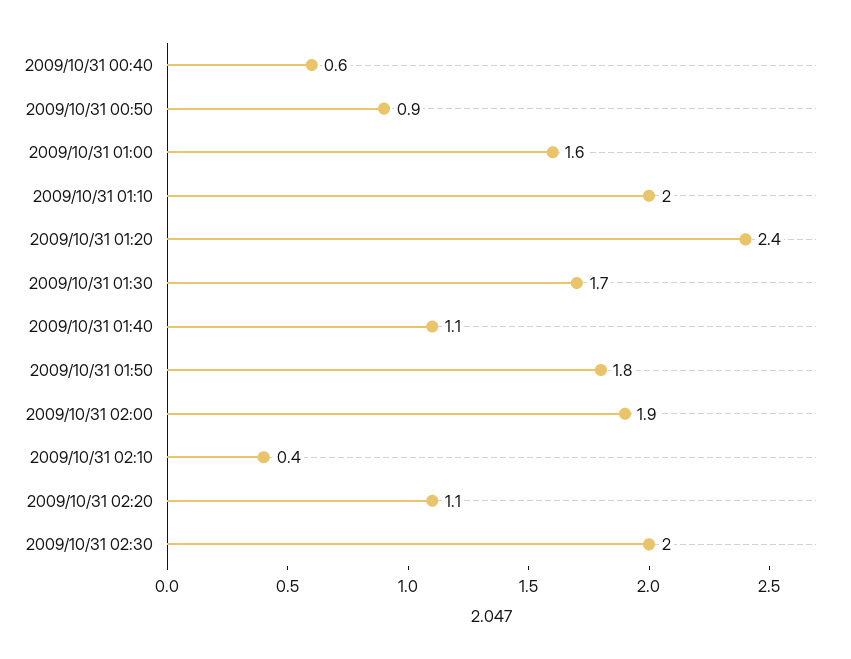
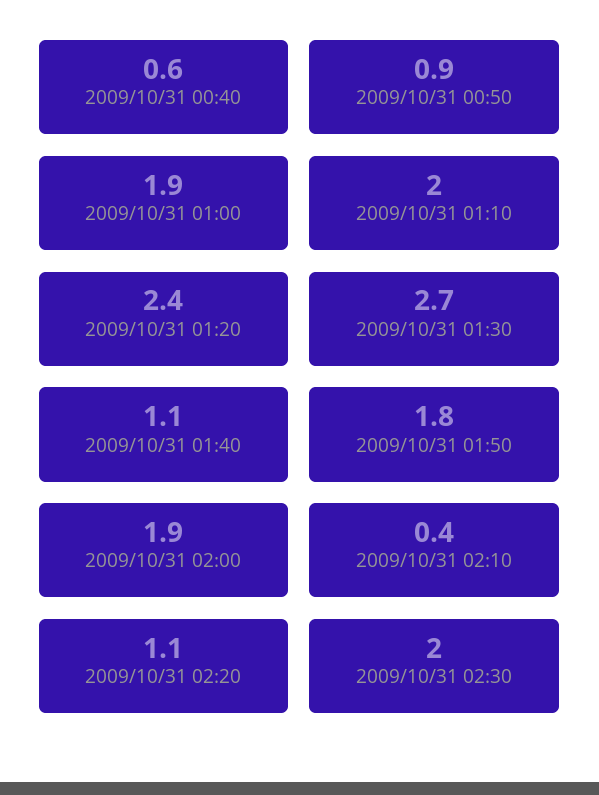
2009/10/31 01:00: 1.6 -> 1.9
2009/10/31 01:30: 1.7 -> 2.7

